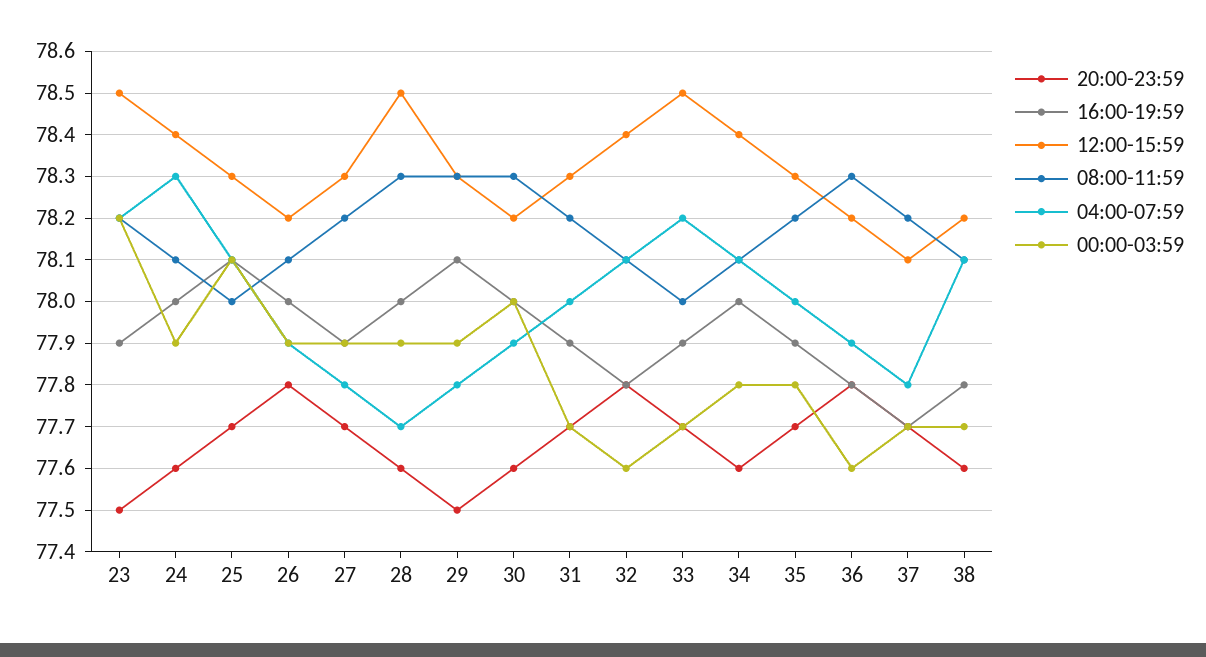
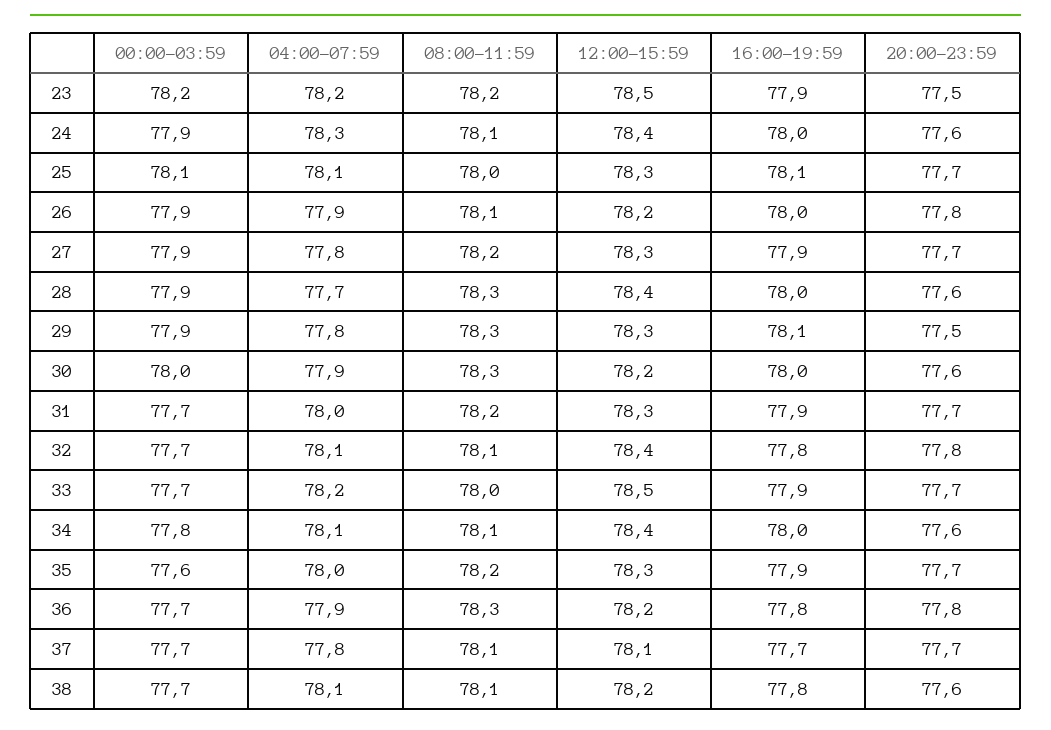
12:00-15:59, 28: 78.5 -> 78.4
00:00-03:59, 32: 77.6 -> 77.7
00:00-03:59, 35: 77.8 -> 77.6
00:00-03:59, 36: 77.6 -> 77.7
08:00-11:59, 37: 78.2 -> 78.1

